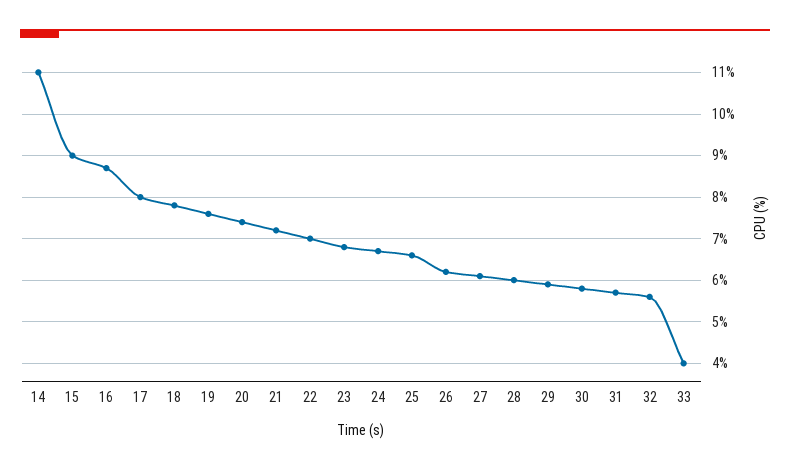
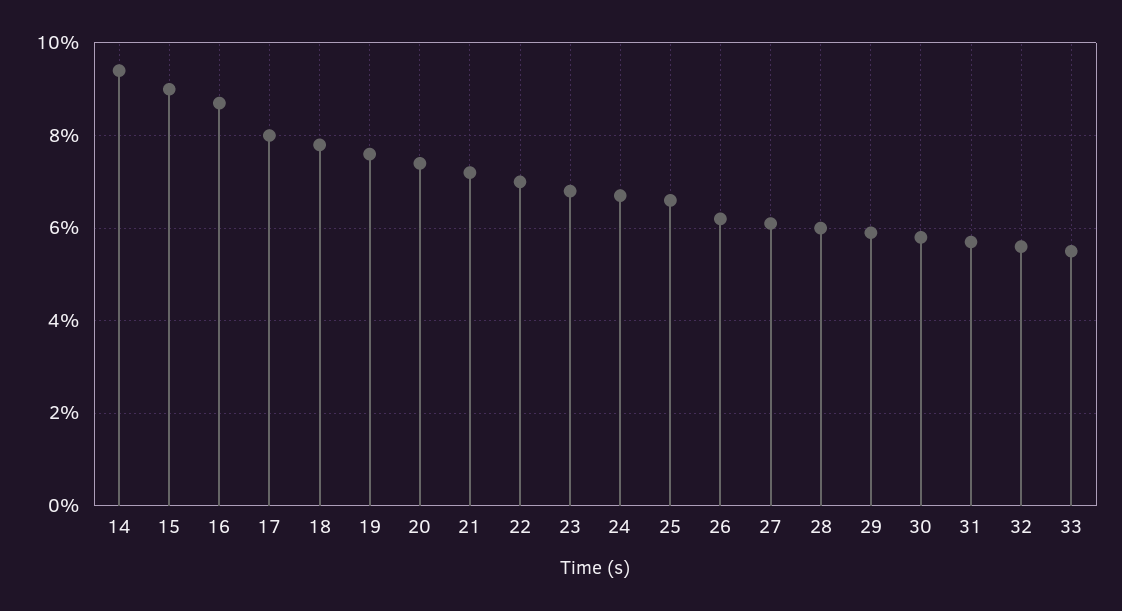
14: 11 -> 9.5
33: 4 -> 5.5

